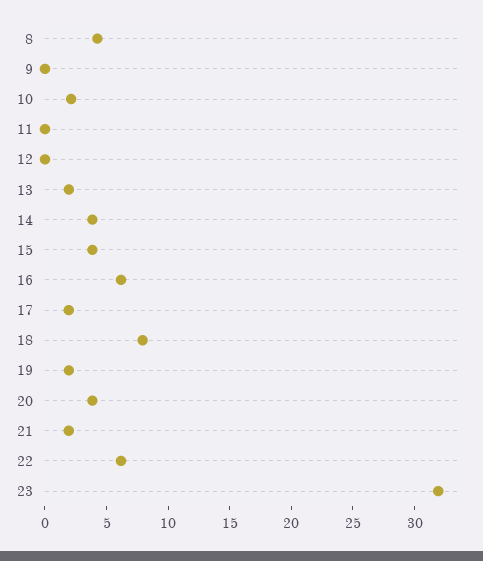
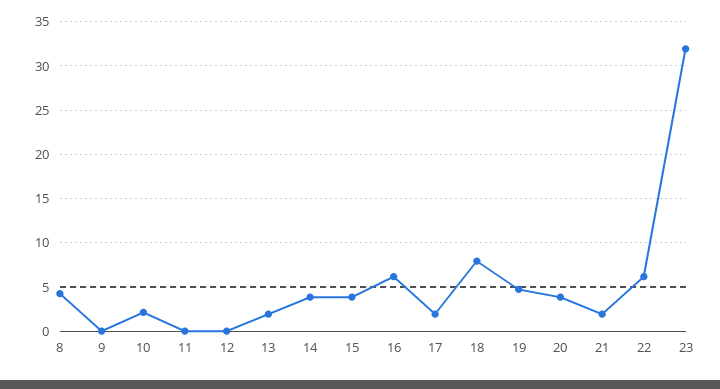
19: 2 -> 5

